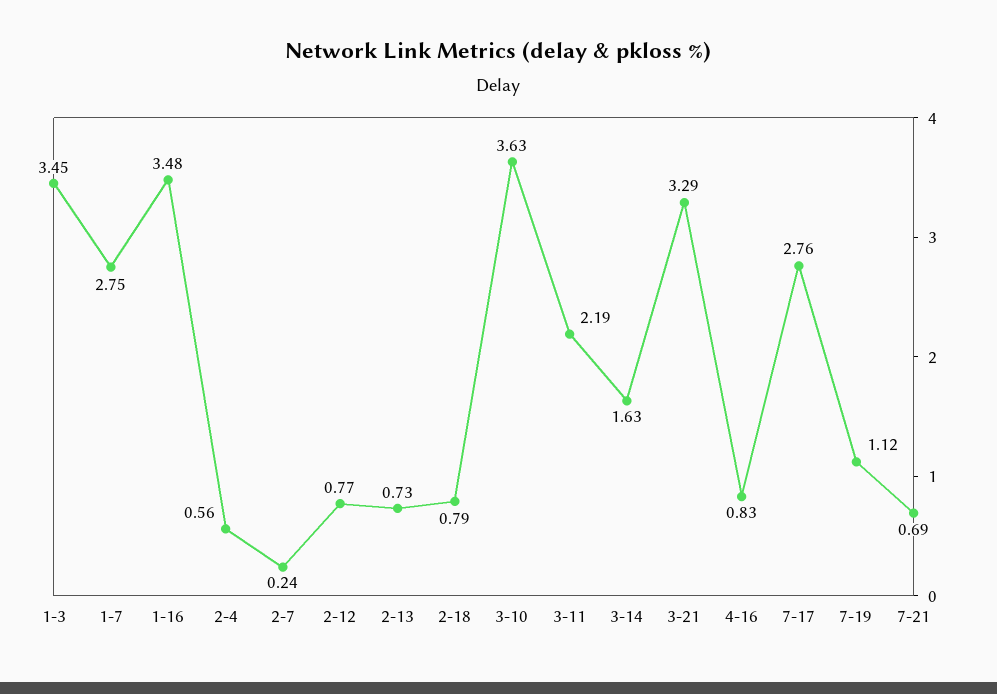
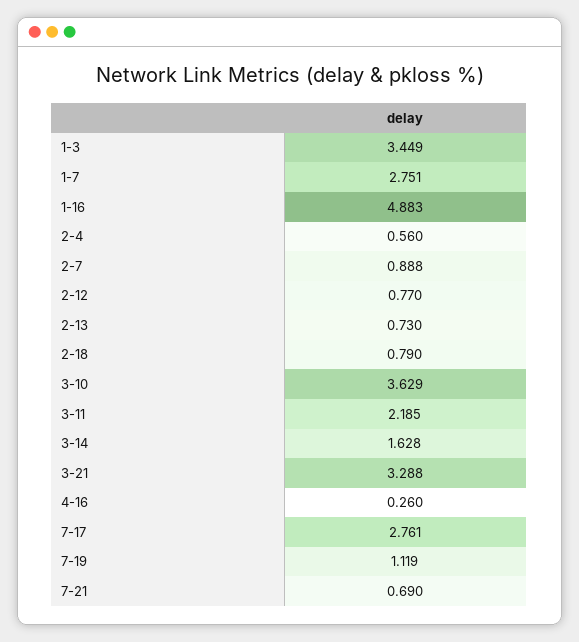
1-16: 3.48 -> 4.883
2-7: 0.24 -> 0.888
4-16: 0.83 -> 0.26

